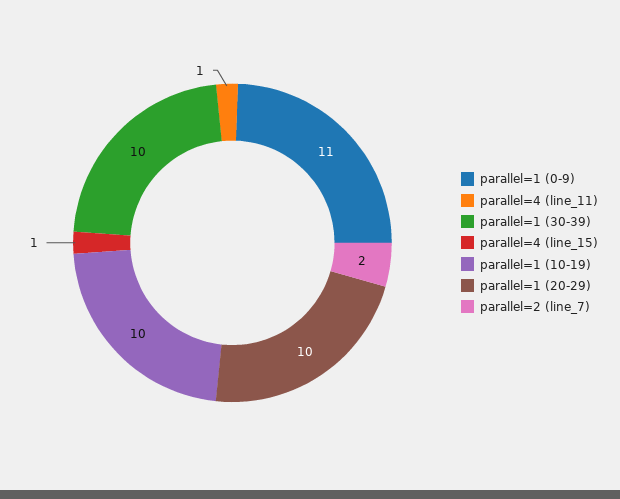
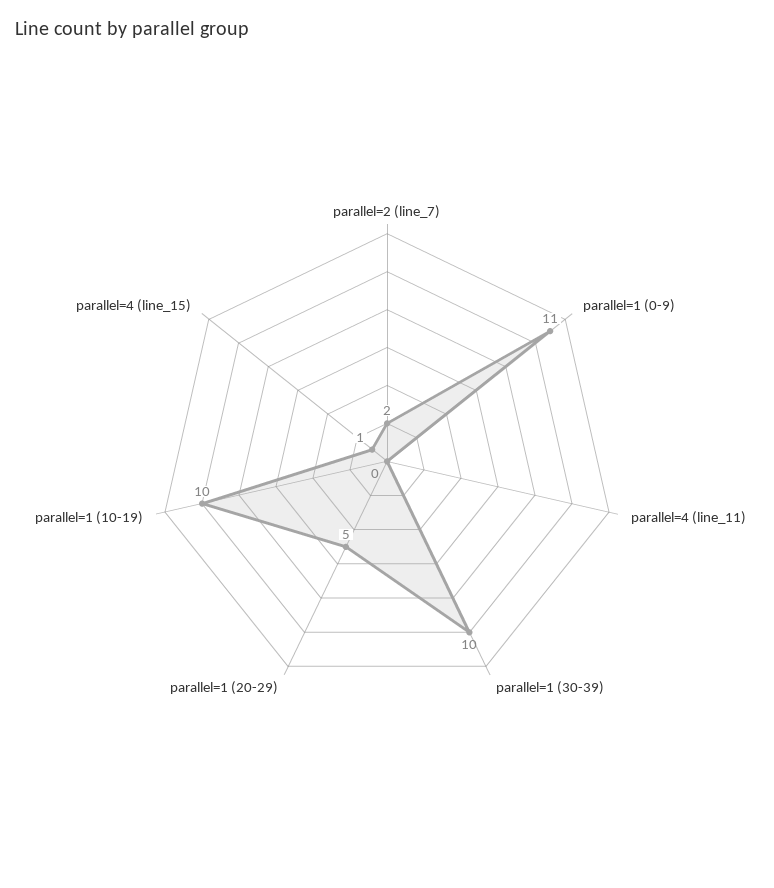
parallel=4 (line_11): 1 -> 0
parallel=1 (20-29): 10 -> 5

